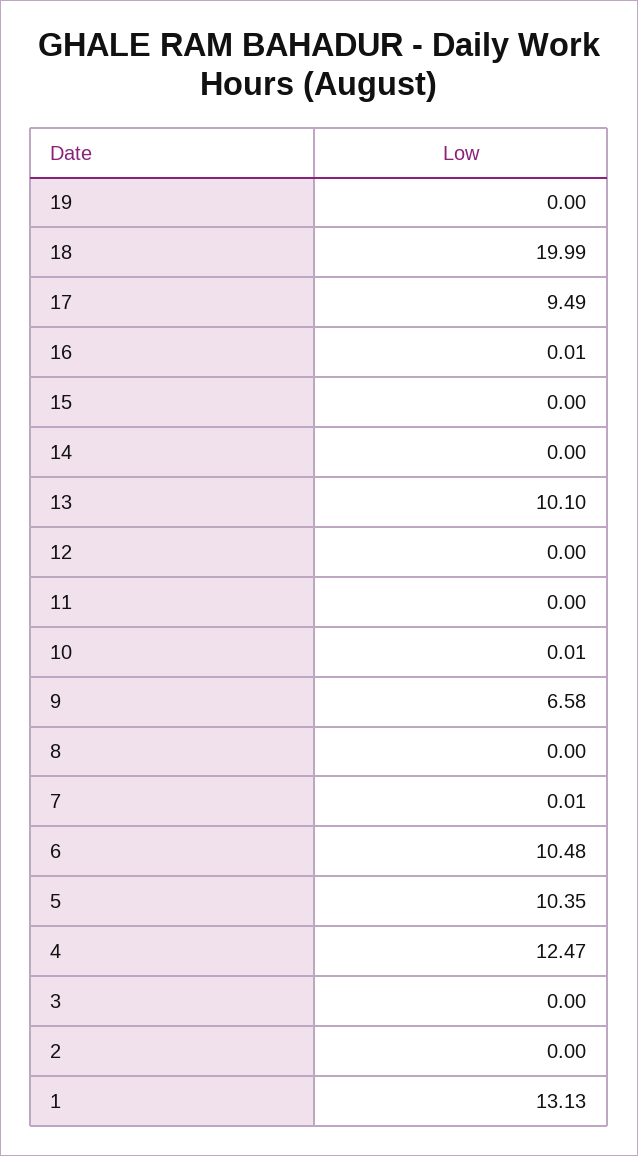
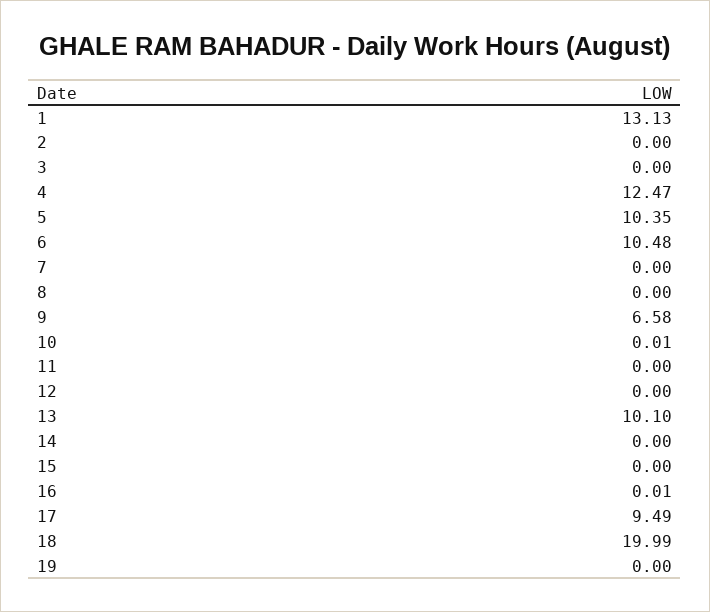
7: 0.01 -> 0

